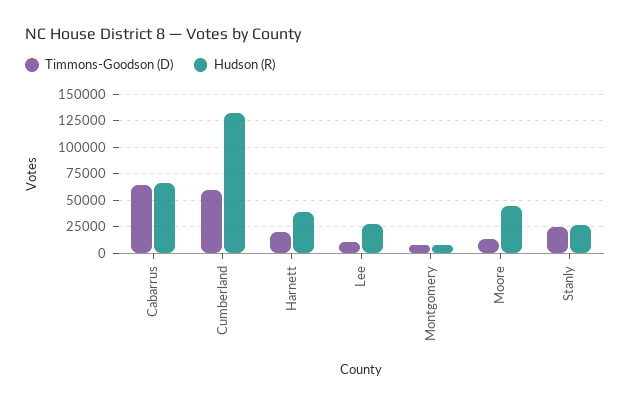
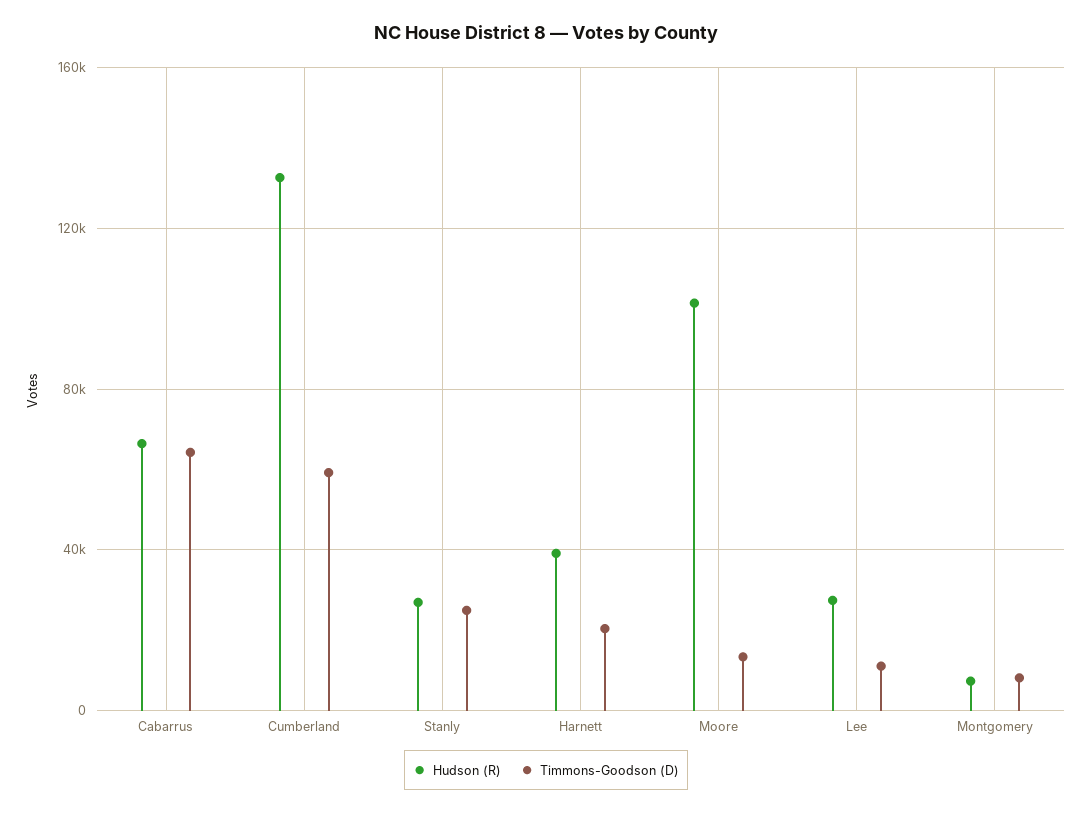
Hudson (R), Moore: 50000 -> 100000

